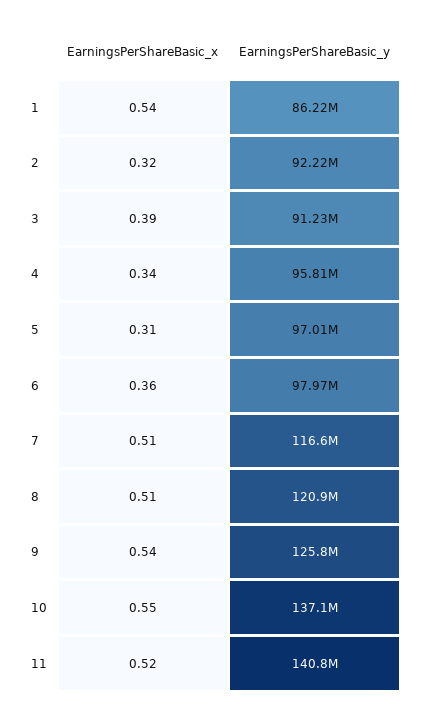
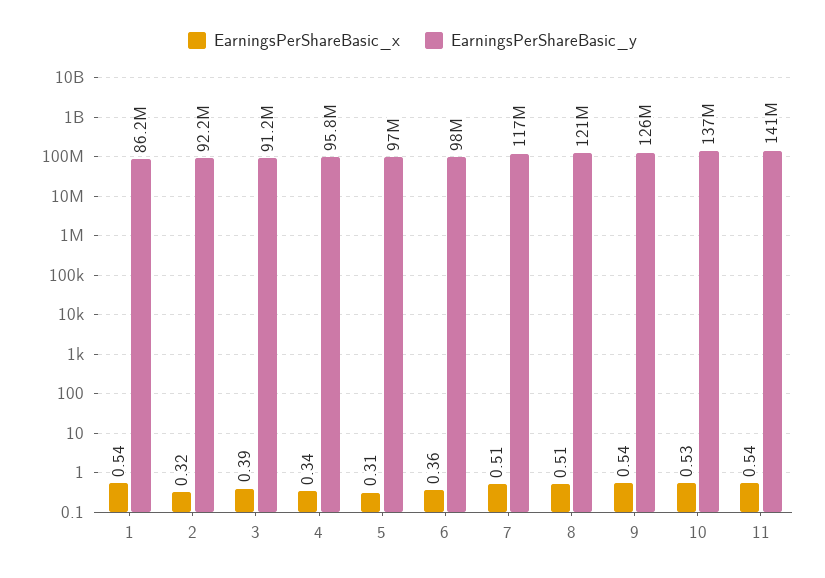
EarningsPerShareBasic_x, 10: 0.55 -> 0.53
EarningsPerShareBasic_x, 11: 0.52 -> 0.54

